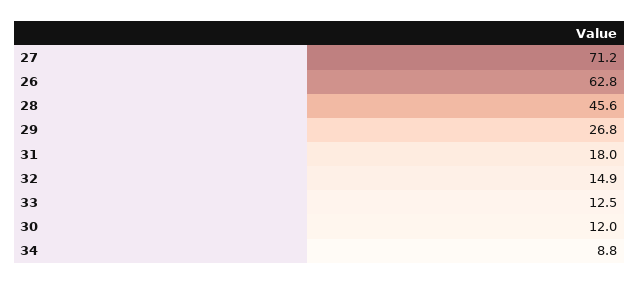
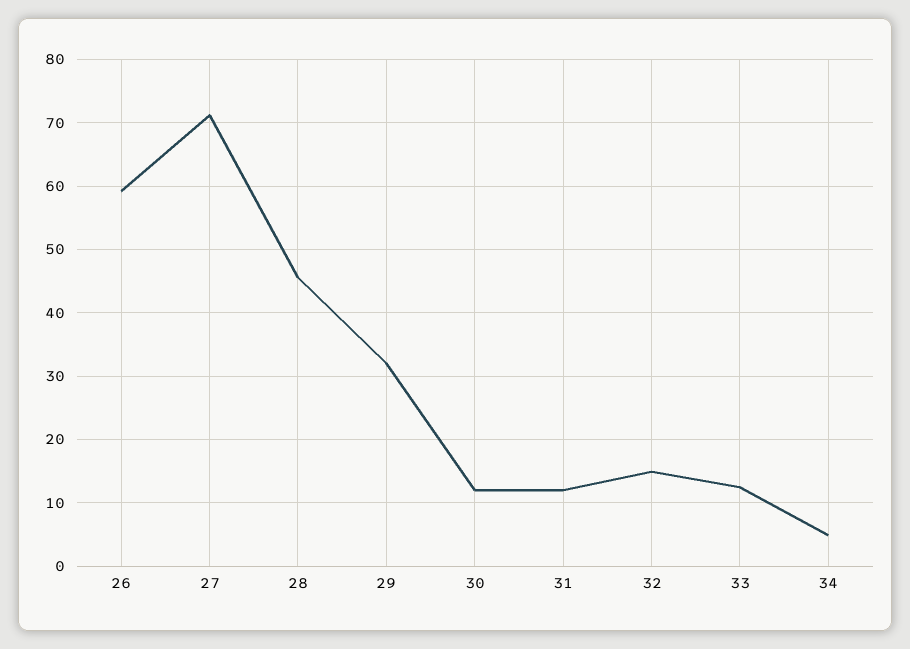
26: 62.8 -> 59
29: 26.8 -> 32
31: 18 -> 12
34: 8.8 -> 5

